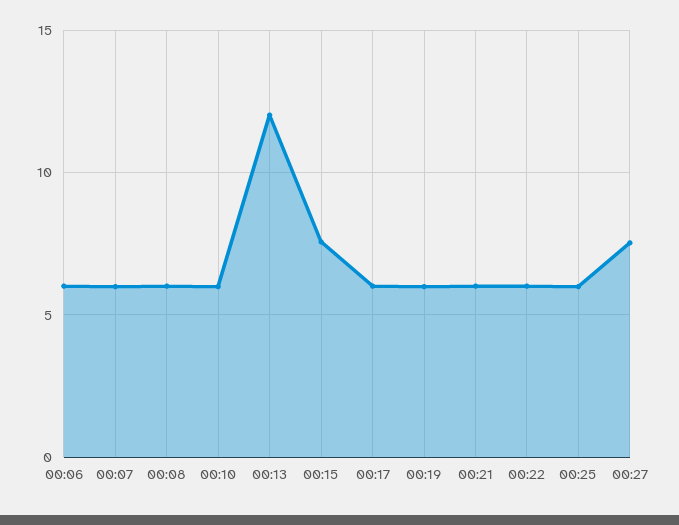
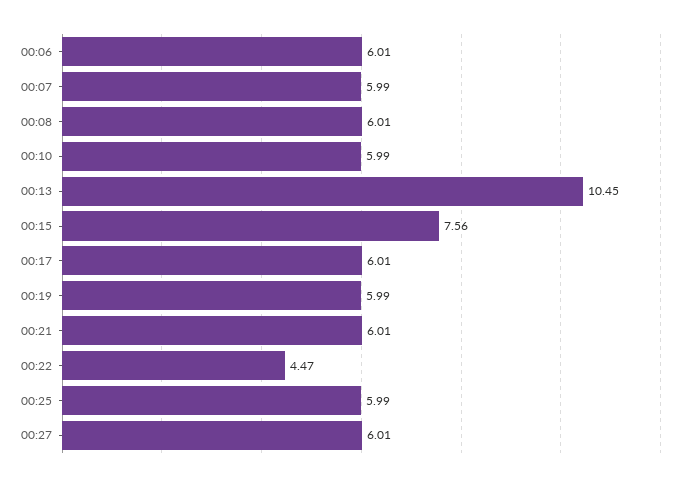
00:13: 12 -> 10.45
00:22: 6 -> 4.47
00:27: 7.5 -> 6.01

